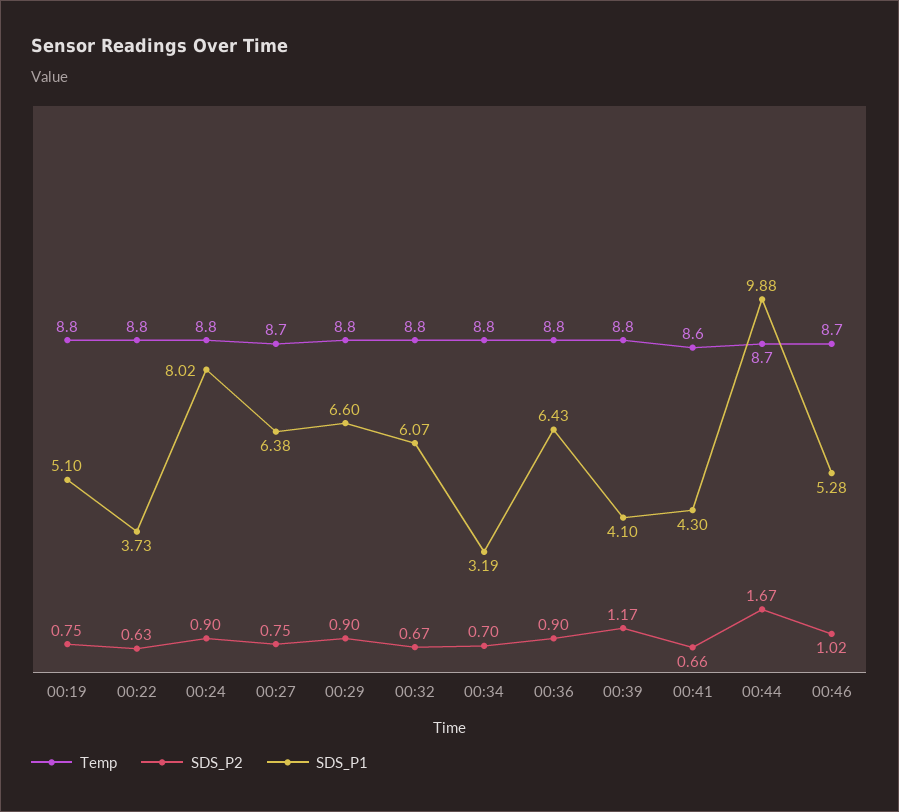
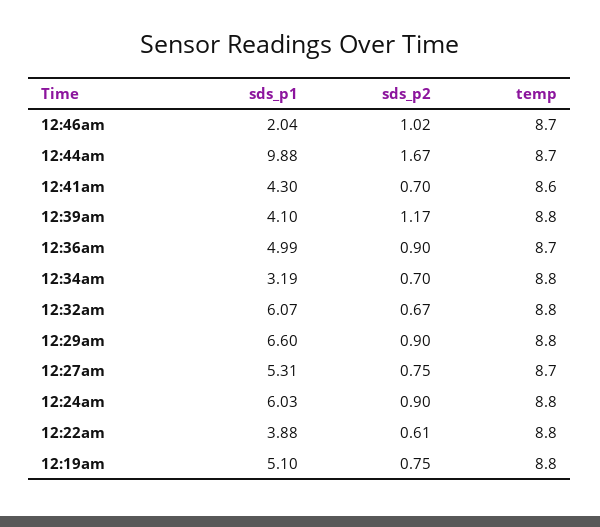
SDS_P2, 00:22: 0.63 -> 0.61
SDS_P1, 00:22: 3.73 -> 3.88
SDS_P1, 00:24: 8.02 -> 6.03
SDS_P1, 00:27: 6.38 -> 5.31
Temp, 00:36: 8.8 -> 8.7
SDS_P1, 00:36: 6.43 -> 4.99
SDS_P2, 00:41: 0.66 -> 0.7
SDS_P1, 00:46: 5.28 -> 2.04

